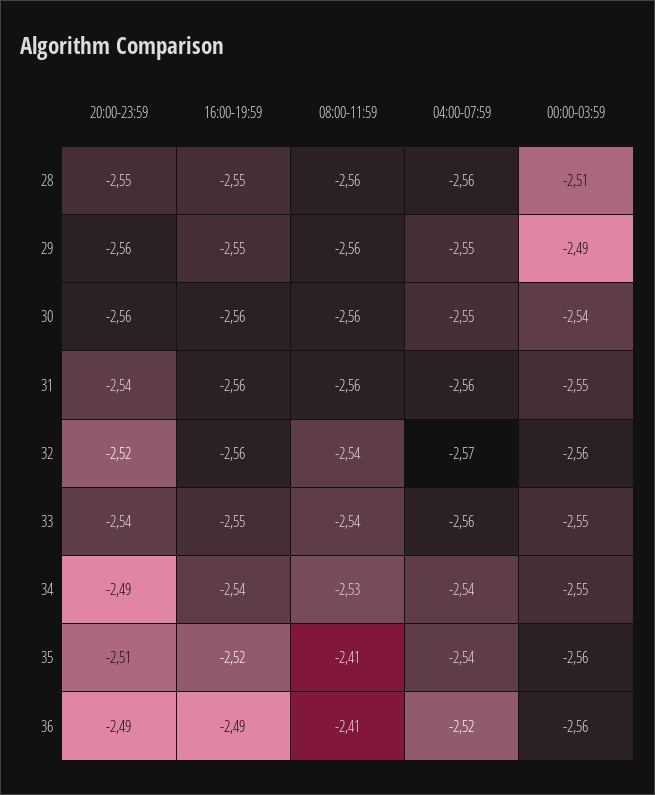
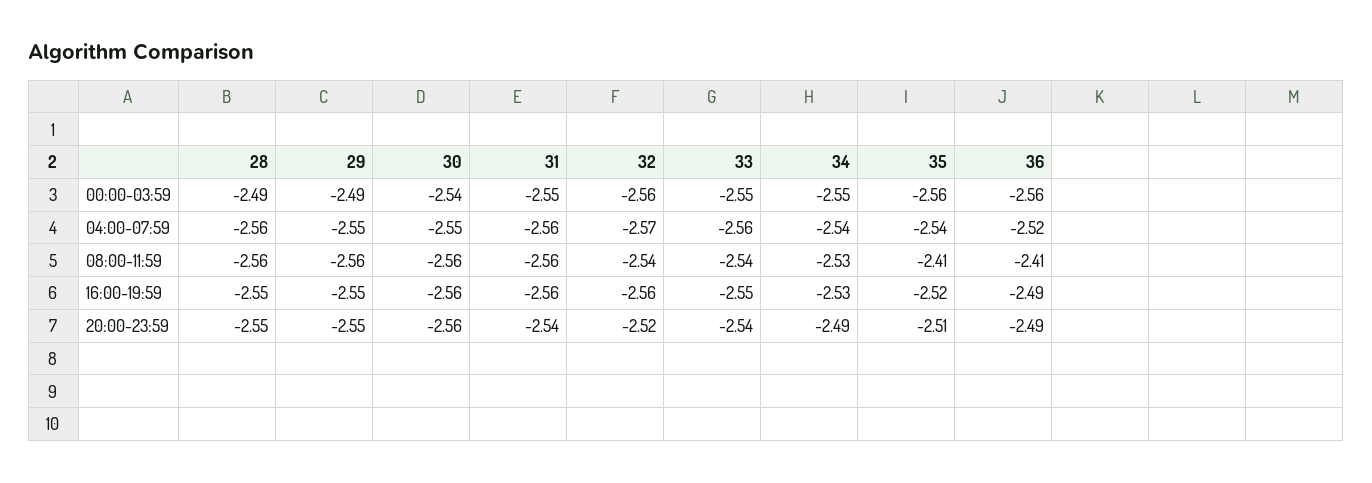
00:00-03:59, 28: -2.51 -> -2.49
20:00-23:59, 29: -2.56 -> -2.55
16:00-19:59, 34: -2.54 -> -2.53

